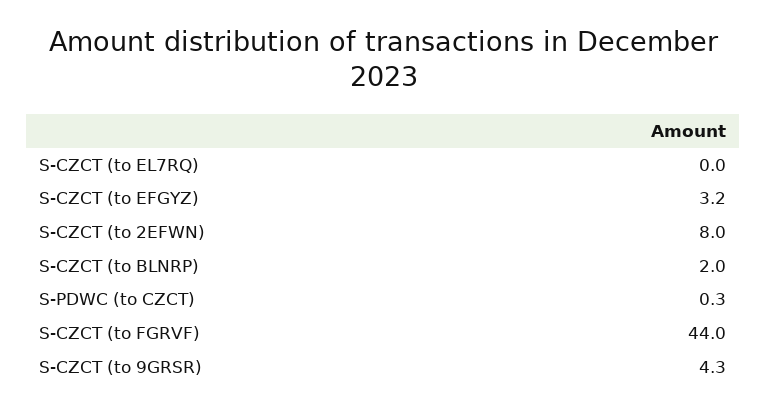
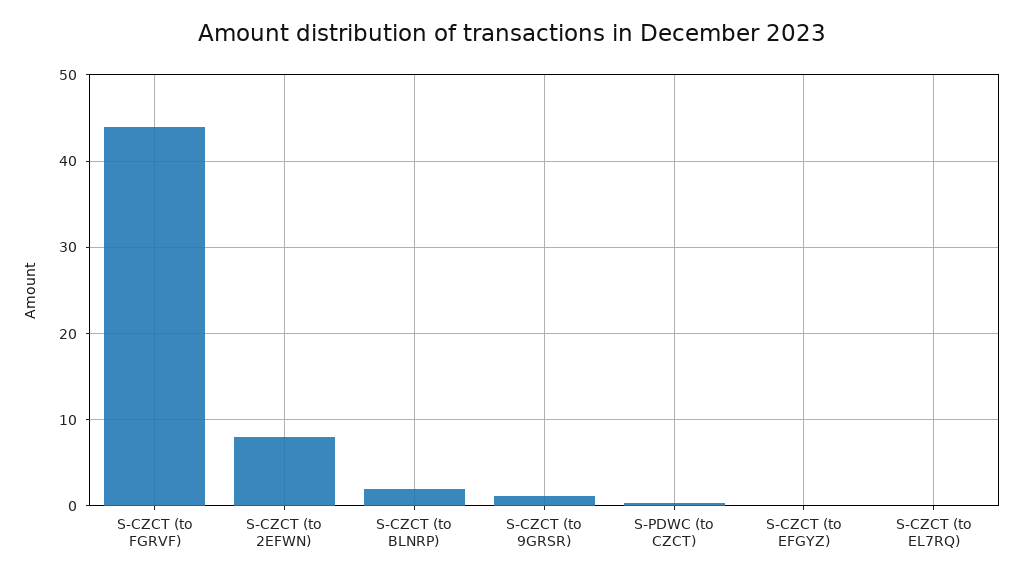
S-CZCT (to EFGYZ): 3.2 -> 0
S-CZCT (to 9GRSR): 4.3 -> 1

